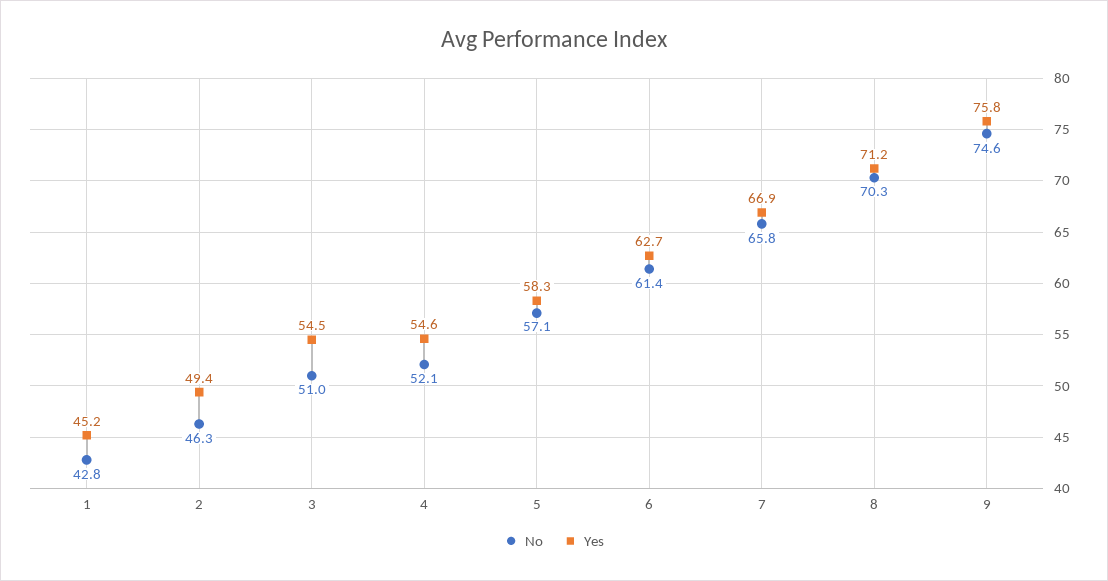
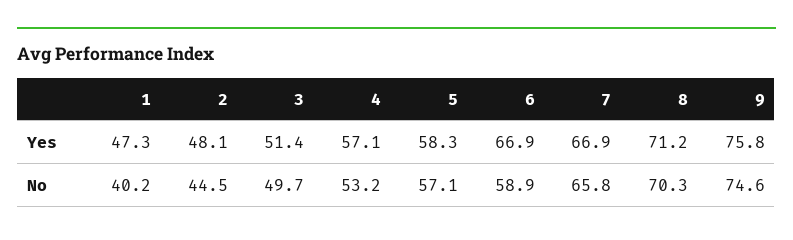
No, 1: 42.8 -> 40.2
Yes, 1: 45.2 -> 47.3
No, 2: 46.3 -> 44.5
Yes, 2: 49.4 -> 48.1
No, 3: 51 -> 49.7
Yes, 3: 54.5 -> 51.4
No, 4: 52.1 -> 53.2
Yes, 4: 54.6 -> 57.1
No, 6: 61.4 -> 58.9
Yes, 6: 62.7 -> 66.9

